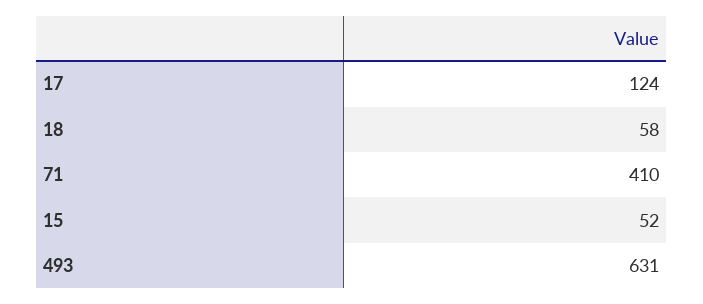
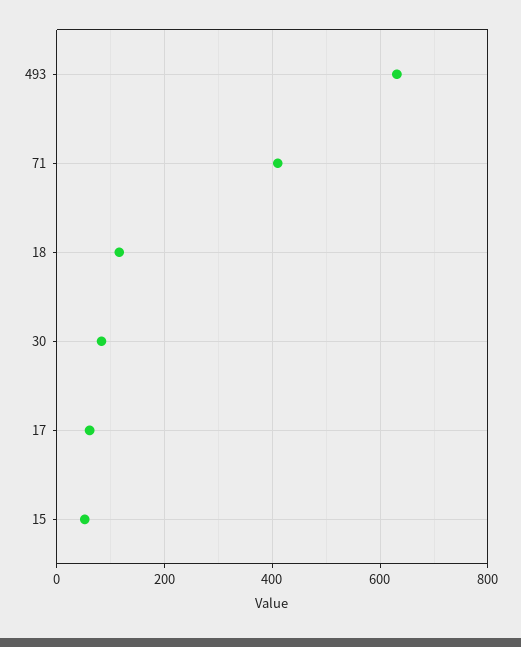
17: 124 -> 60
18: 58 -> 120
30: none -> 80

